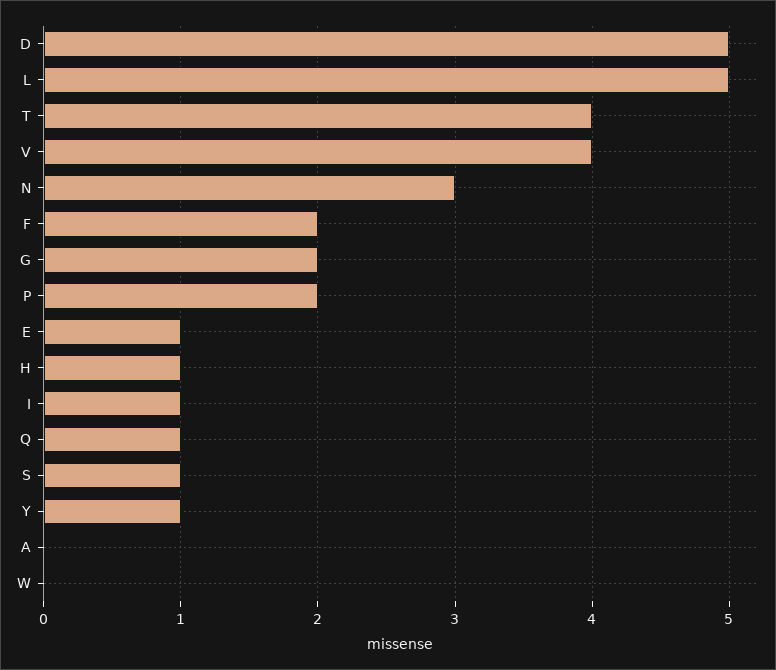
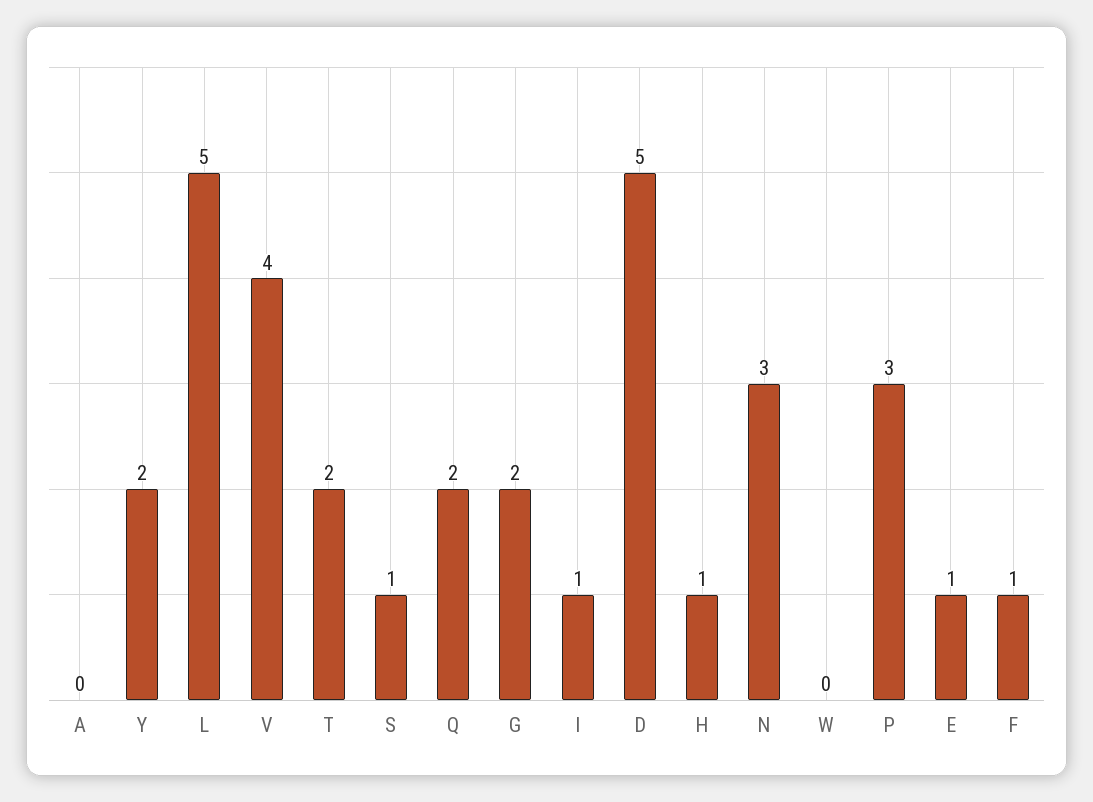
T: 4 -> 2
F: 2 -> 1
P: 2 -> 3
Q: 1 -> 2
Y: 1 -> 2

